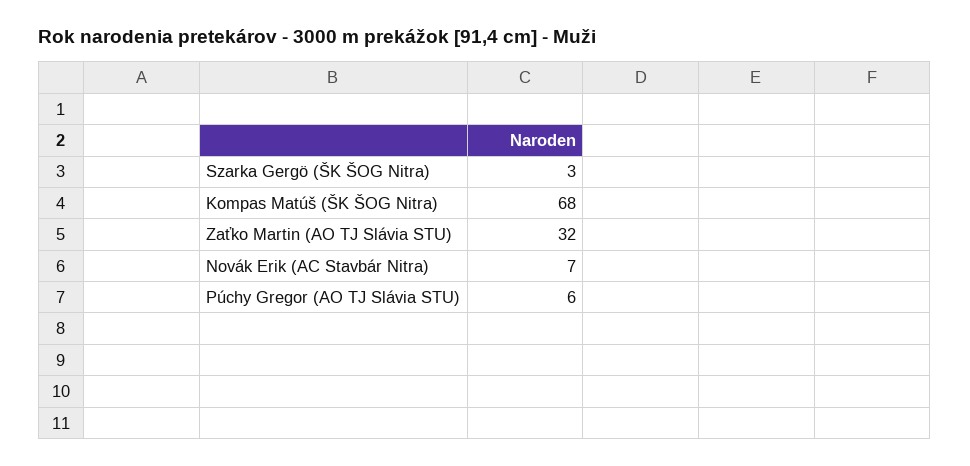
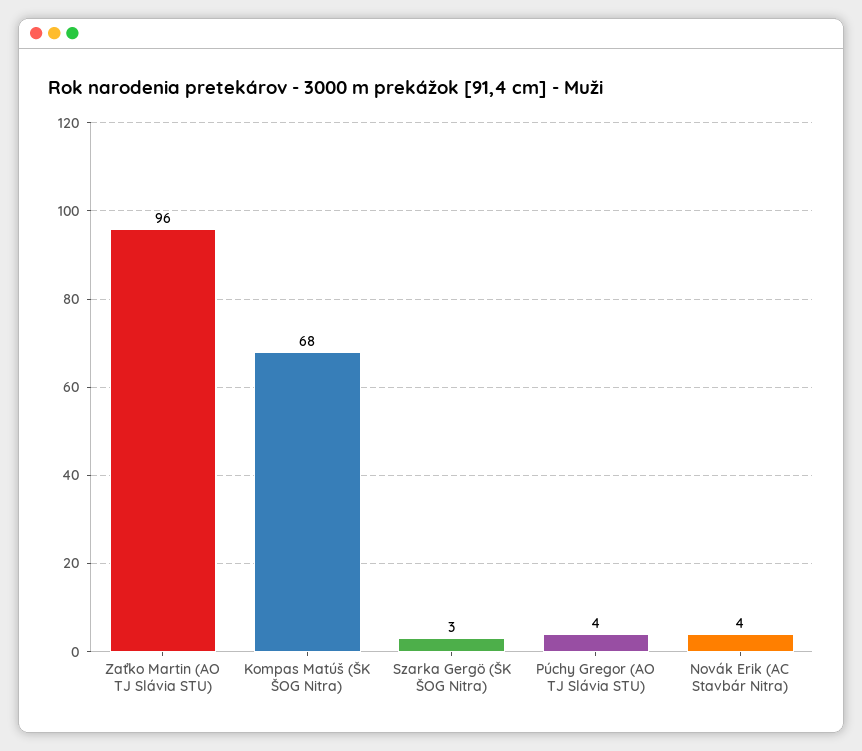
Zaťko Martin (AO TJ Slávia STU): 32 -> 96
Novák Erik (AC Stavbár Nitra): 7 -> 4
Púchy Gregor (AO TJ Slávia STU): 6 -> 4

